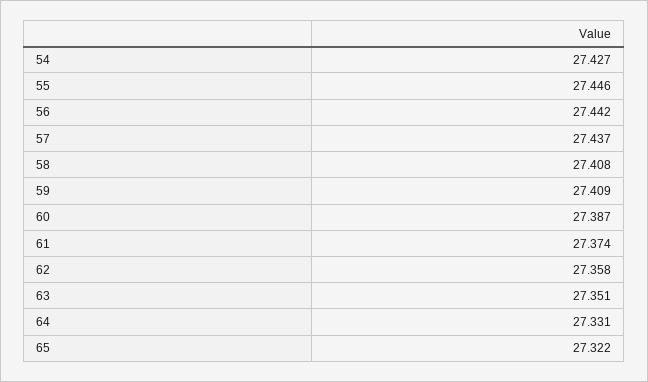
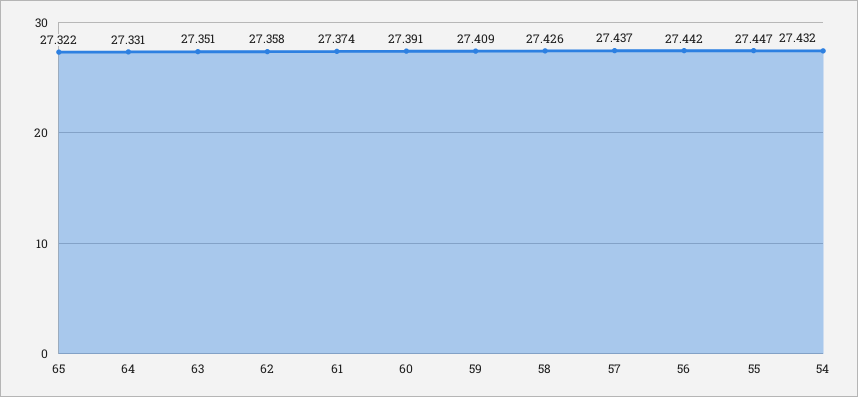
54: 27.427 -> 27.432
55: 27.446 -> 27.447
58: 27.408 -> 27.426
60: 27.387 -> 27.391

